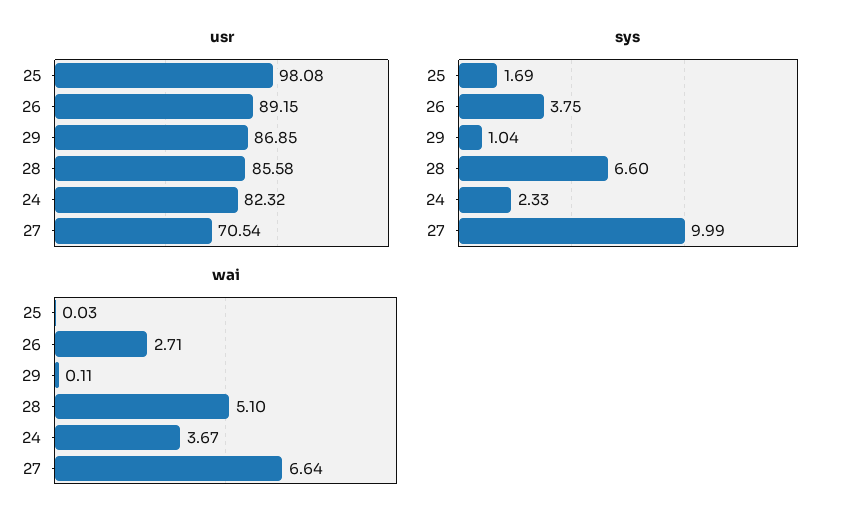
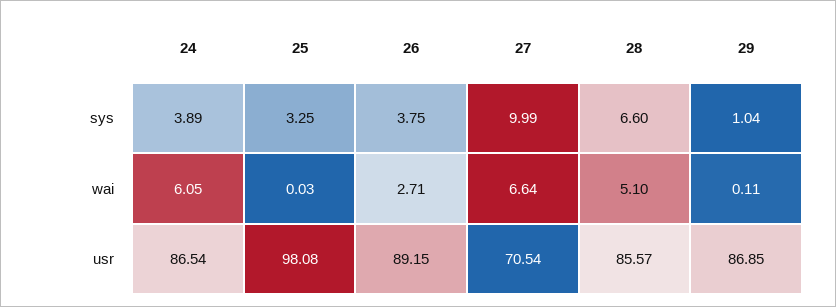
usr, 28: 85.58 -> 85.57
usr, 24: 82.32 -> 86.54
sys, 25: 1.69 -> 3.25
sys, 24: 2.33 -> 3.89
wai, 24: 3.67 -> 6.05

